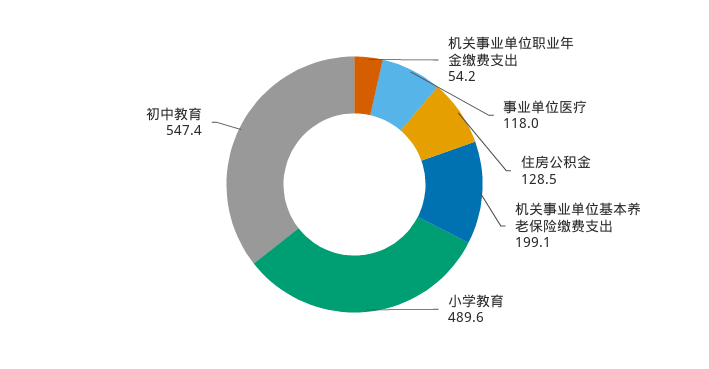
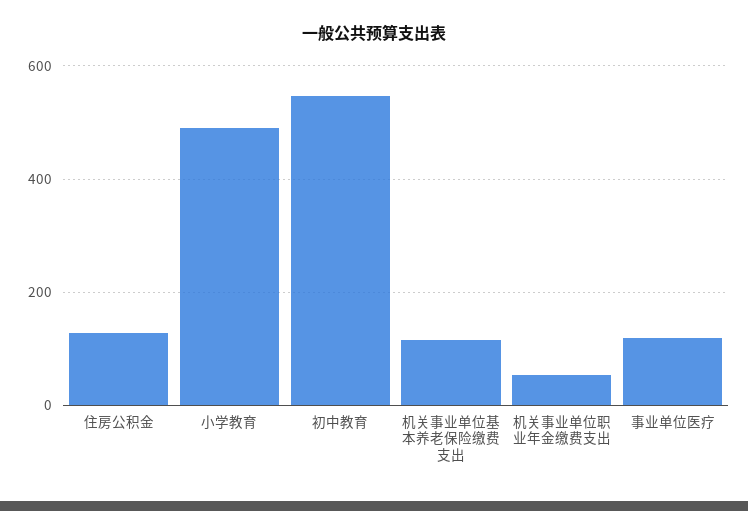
机关事业单位基本养老保险缴费支出: 199.1 -> 120

